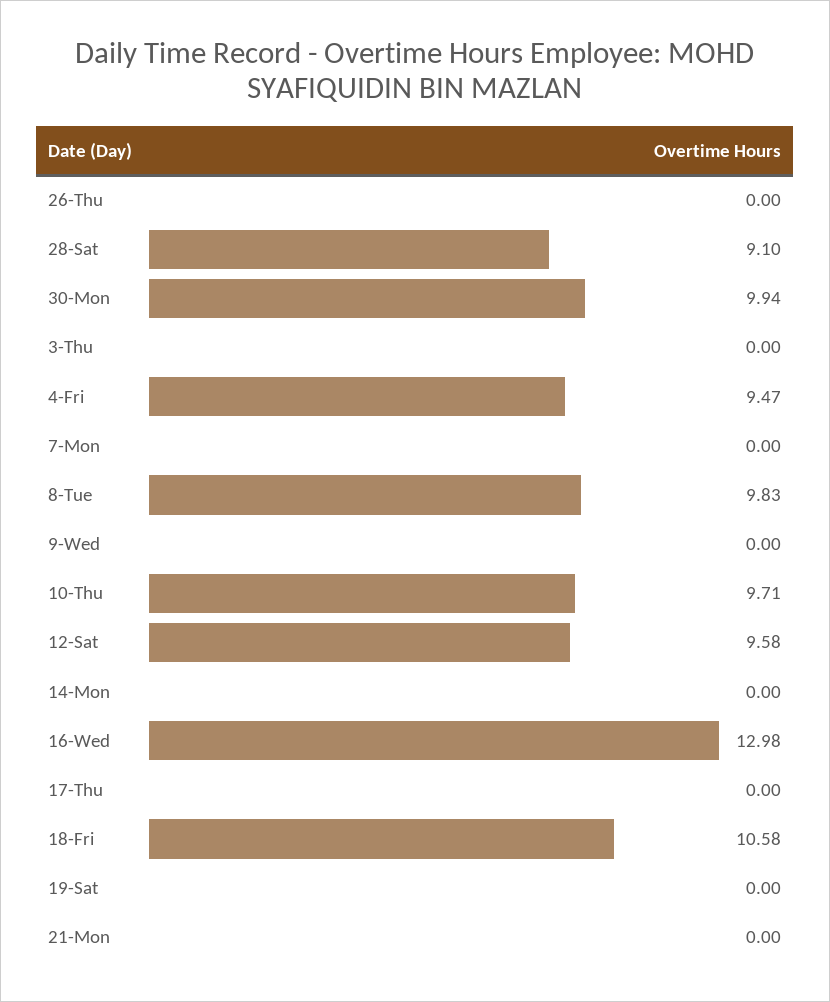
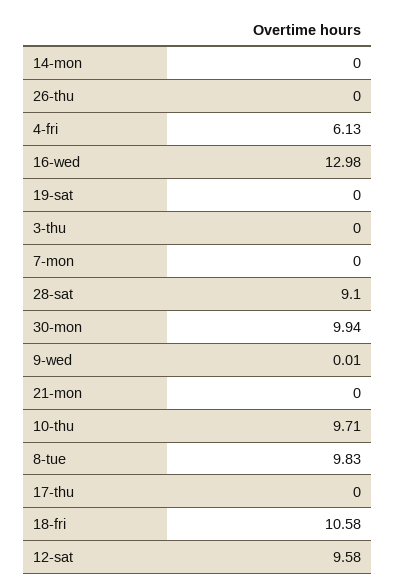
4-Fri: 9.47 -> 6.13
9-Wed: 0 -> 0.01

